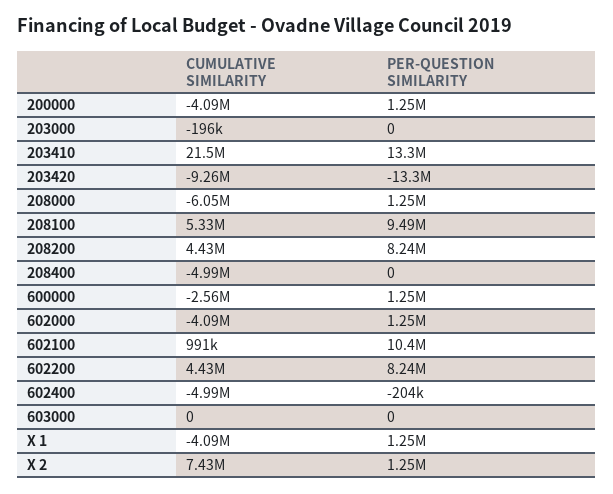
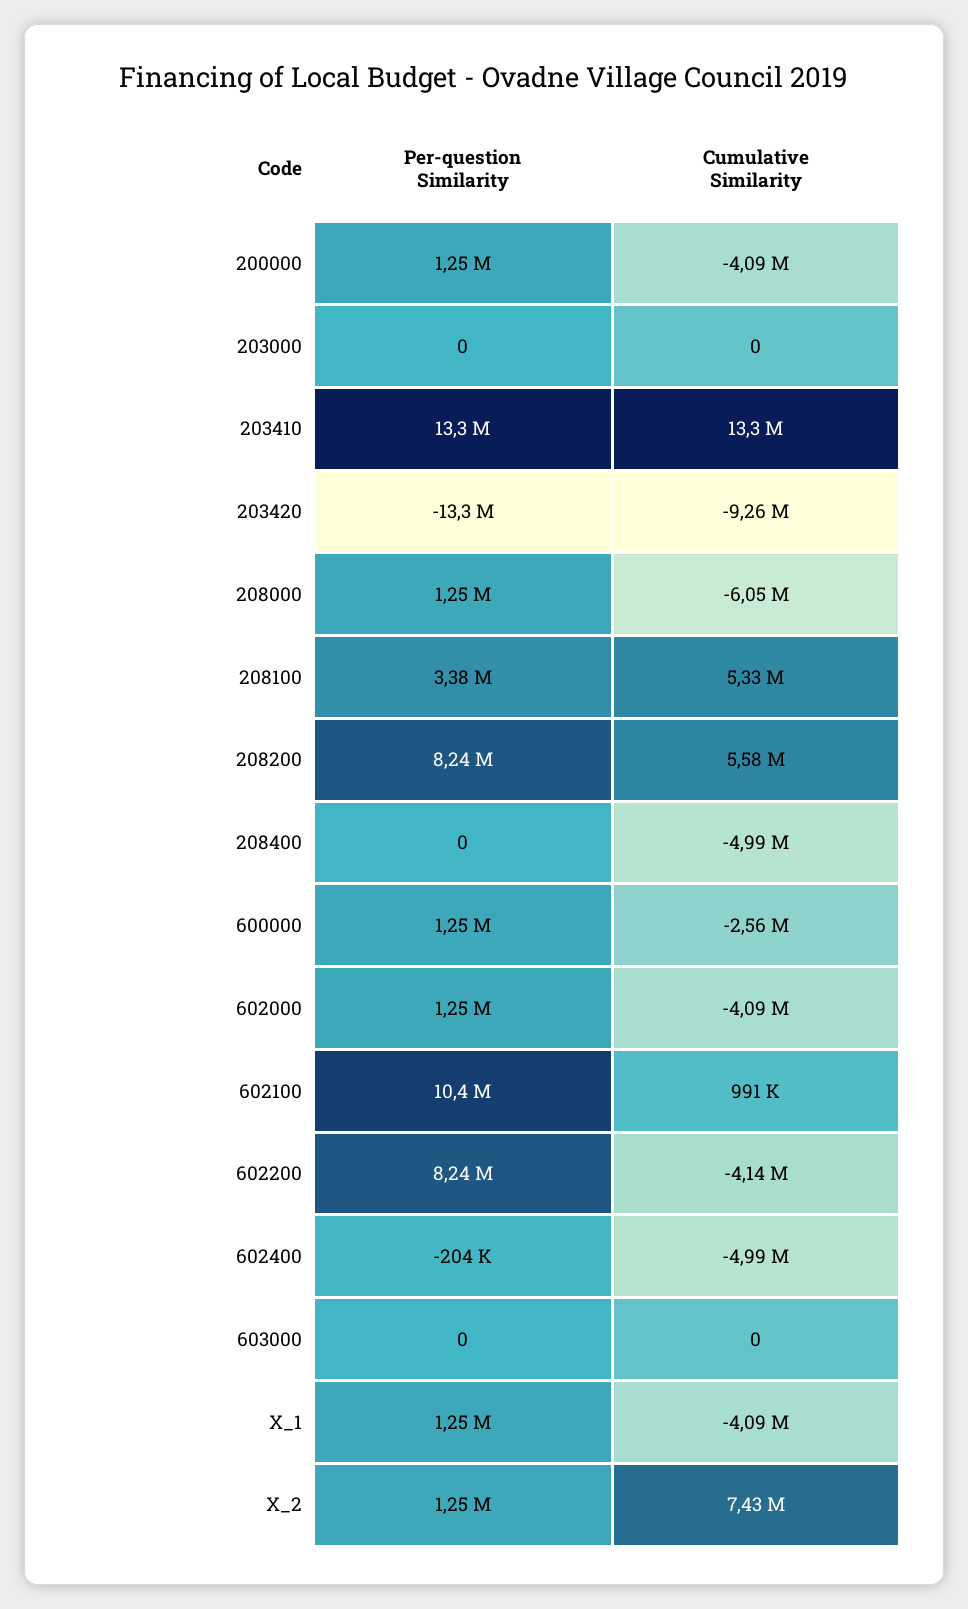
CUMULATIVE SIMILARITY, 203000: -196000 -> 0
CUMULATIVE SIMILARITY, 203410: 21500000 -> 13300000
PER-QUESTION SIMILARITY, 208100: 9490000 -> 3380000
CUMULATIVE SIMILARITY, 208200: 4430000 -> 5580000
CUMULATIVE SIMILARITY, 602200: 4430000 -> -4140000

